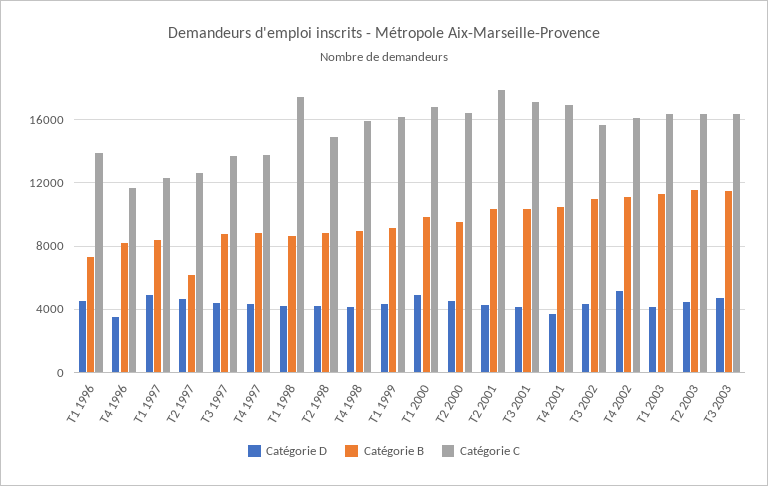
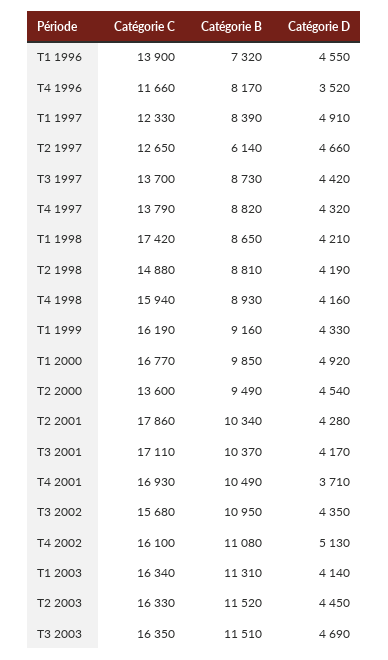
Catégorie C, T2 2000: 16500 -> 13600

